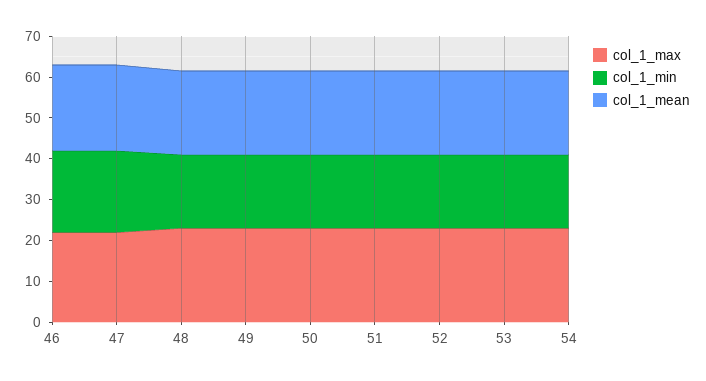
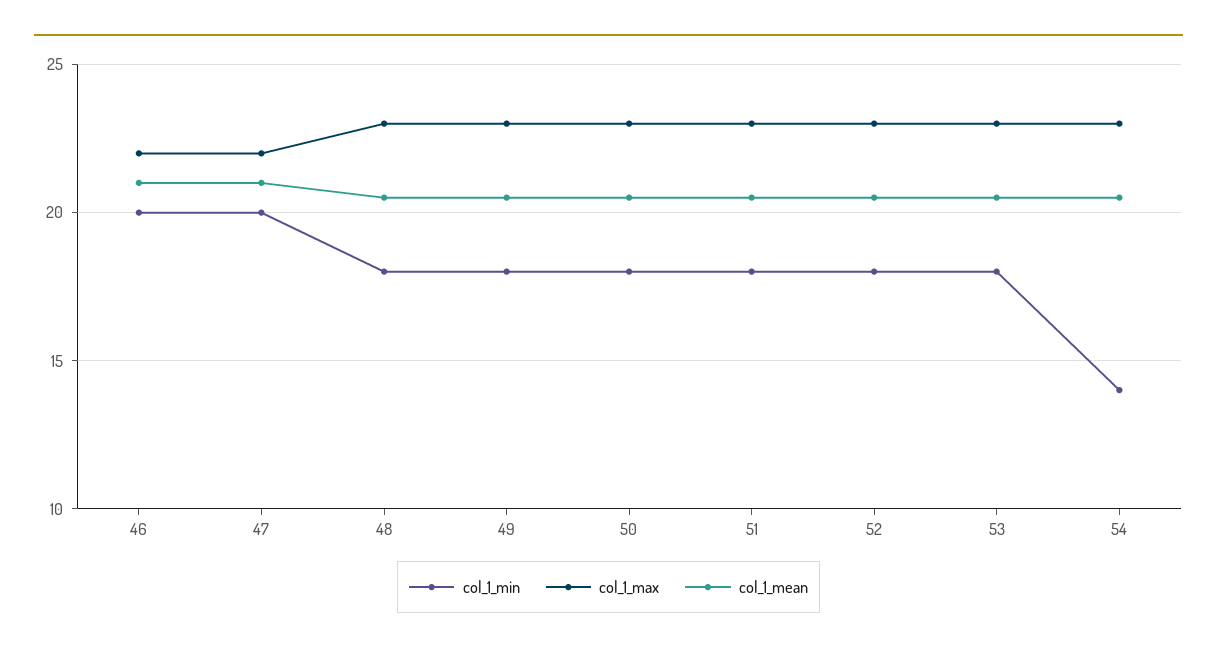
col_1_min, 54: 18 -> 14

